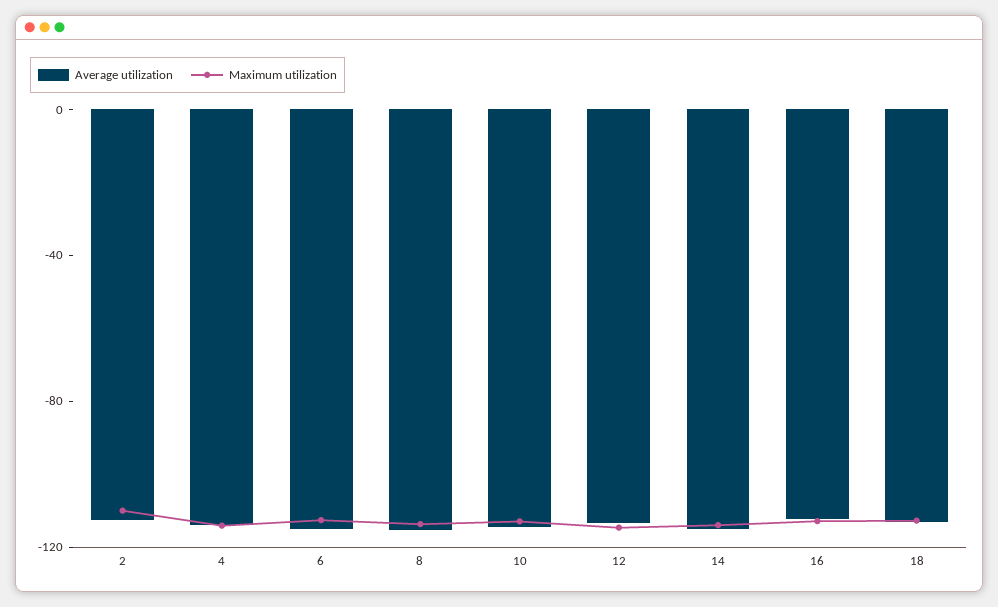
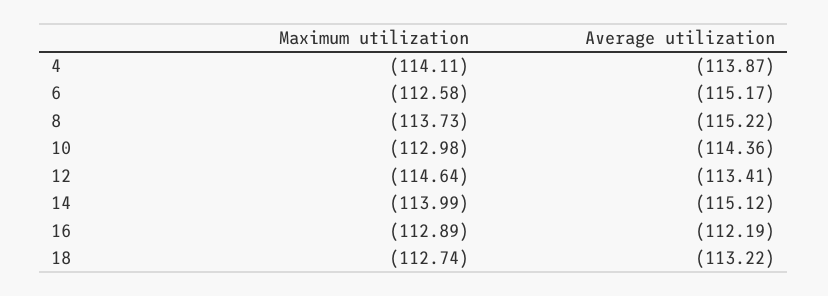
Average utilization, 2: -110 -> none
Maximum utilization, 2: -110 -> none

